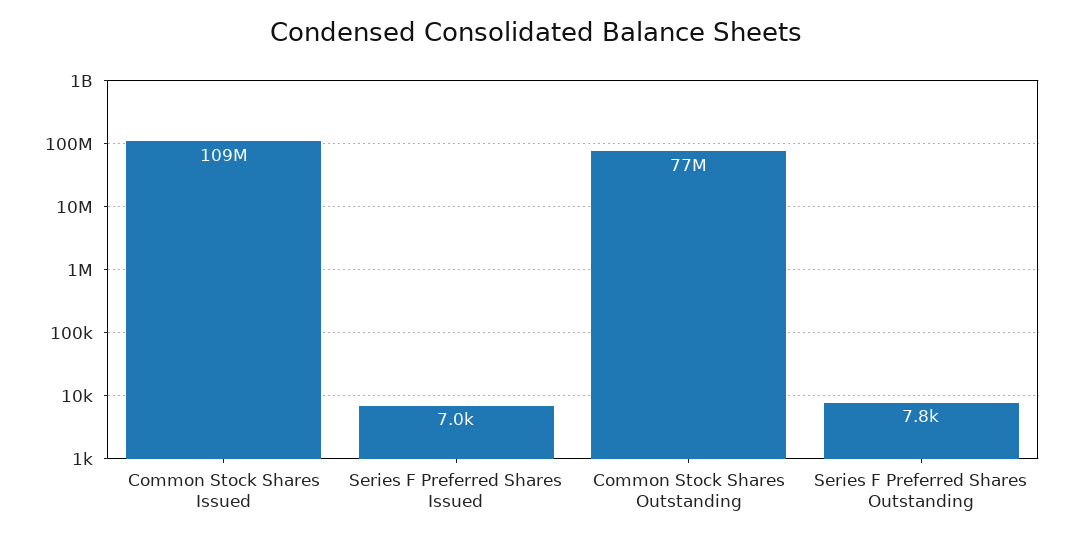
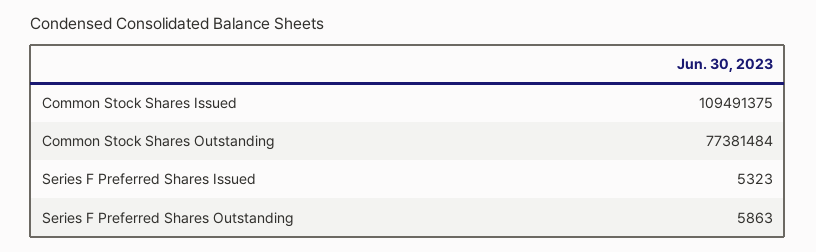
Series F Preferred Shares Issued: 7000 -> 5323
Series F Preferred Shares Outstanding: 7800 -> 5863

